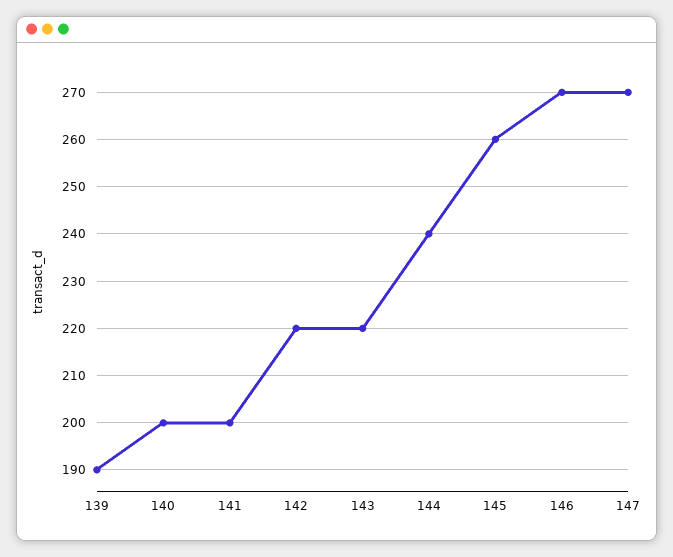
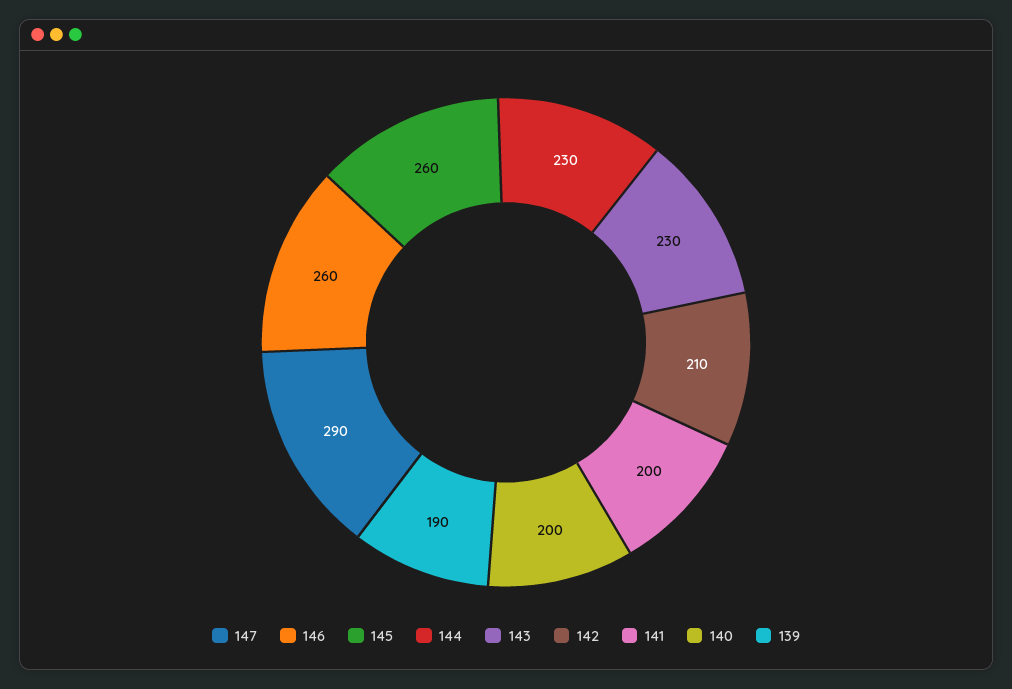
142: 220 -> 210
143: 220 -> 230
144: 240 -> 230
146: 270 -> 260
147: 270 -> 290

